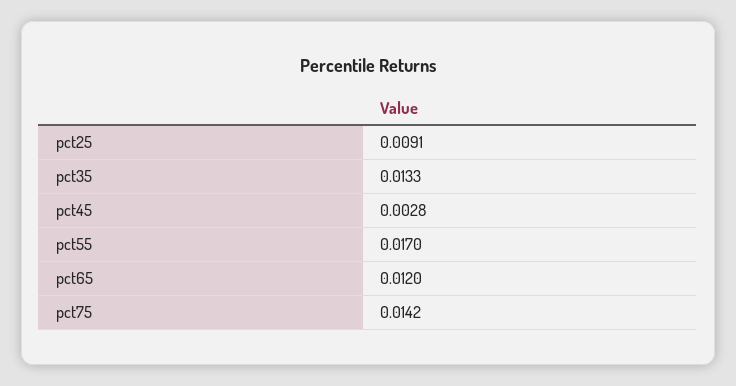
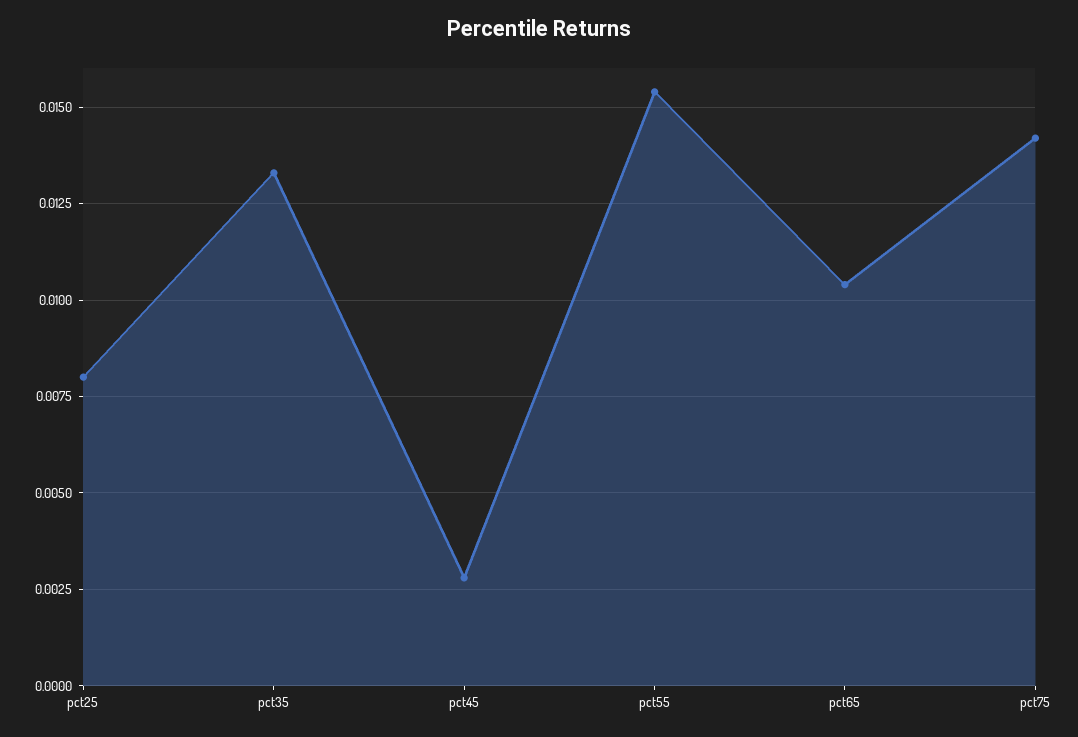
pct25: 0.0091 -> 0.008
pct55: 0.017 -> 0.0155
pct65: 0.012 -> 0.0105

